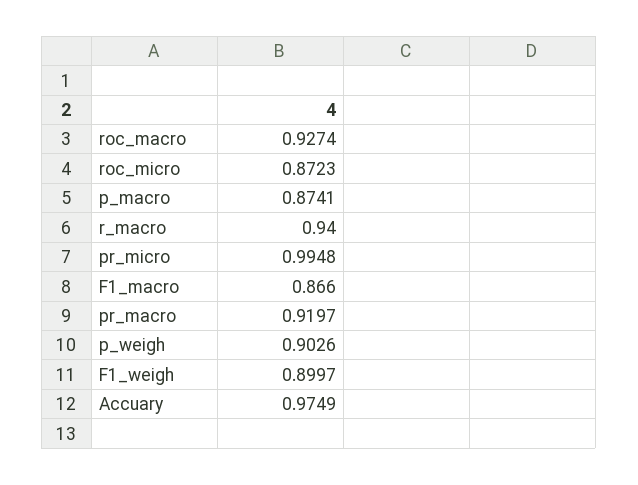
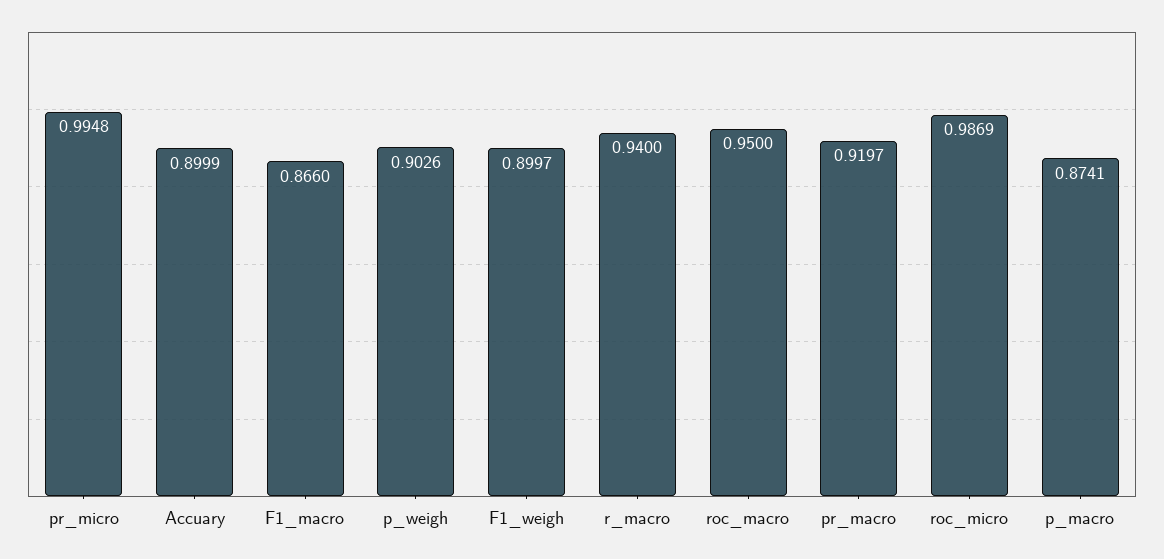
roc_macro: 0.9274 -> 0.95
roc_micro: 0.8723 -> 0.9869
Accuary: 0.9749 -> 0.8999

